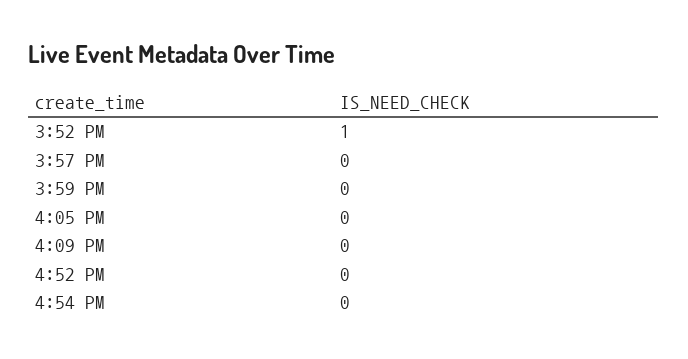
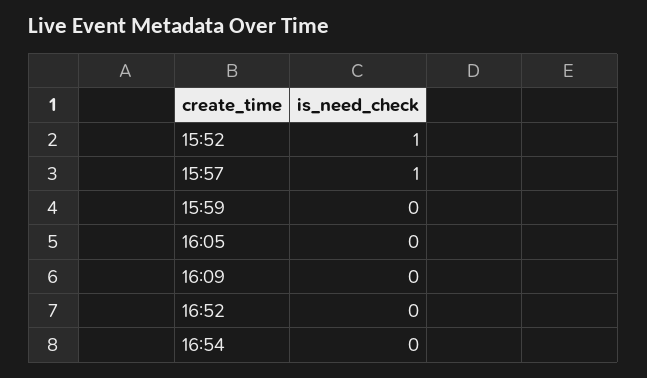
3:57 PM: 0 -> 1

